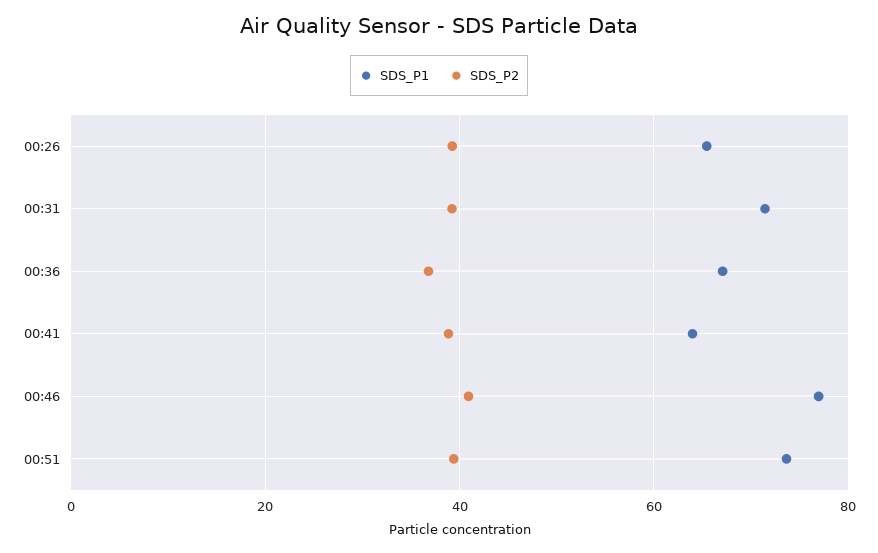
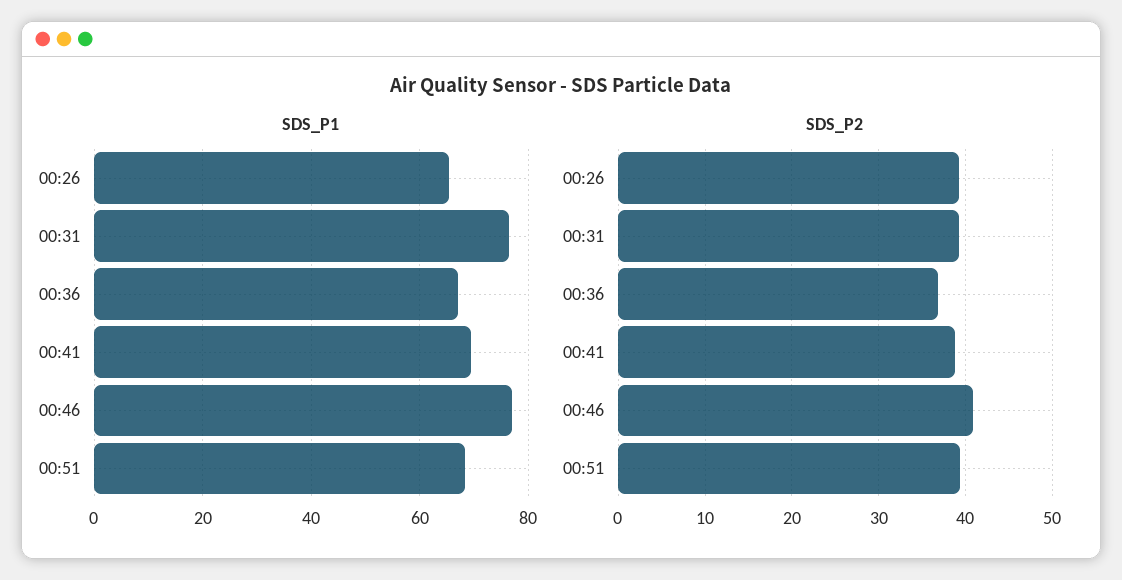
SDS_P1, 00:31: 72 -> 76
SDS_P1, 00:41: 64 -> 70
SDS_P1, 00:51: 74 -> 68

